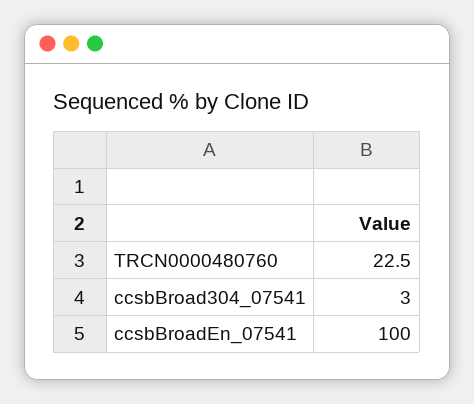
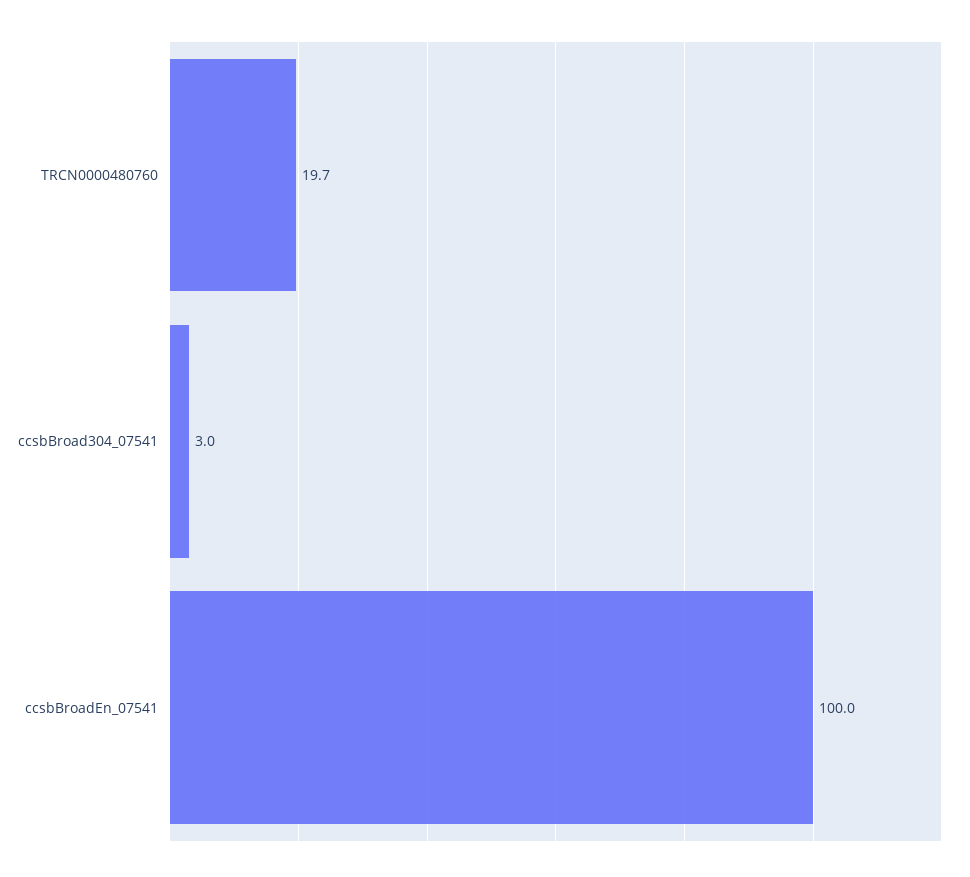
TRCN0000480760: 22.5 -> 19.7

